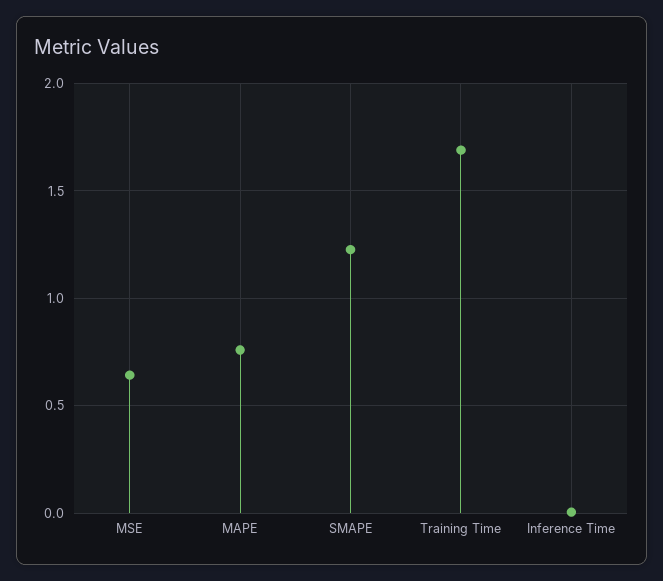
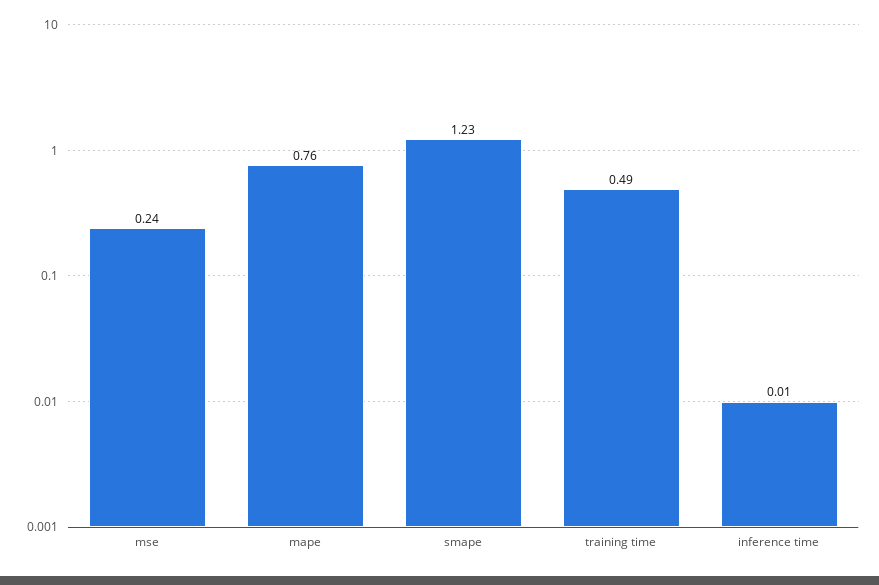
MSE: 0.65 -> 0.24
Training Time: 1.7 -> 0.49

